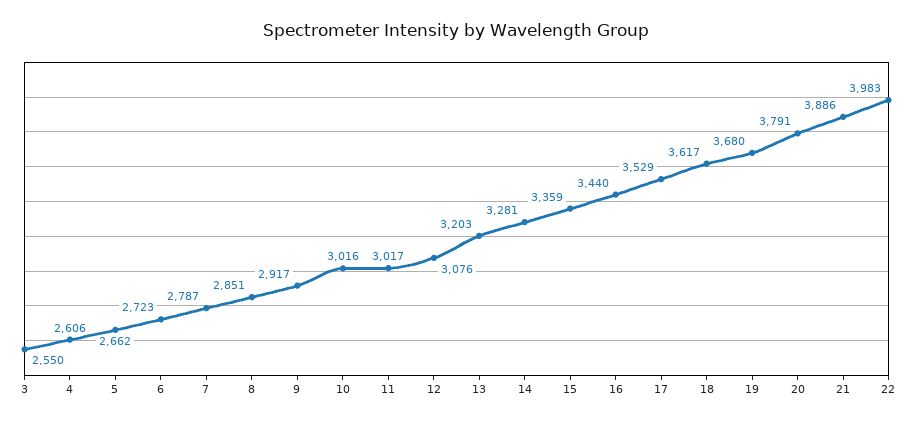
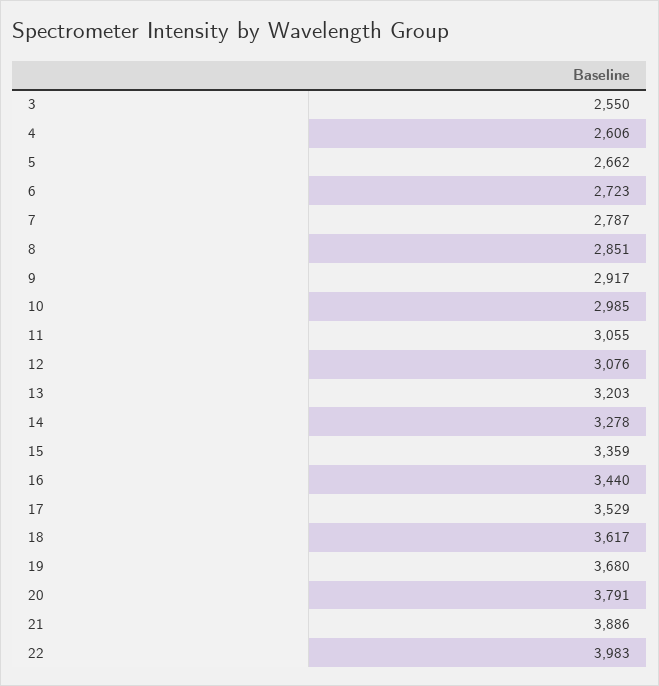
10: 3016 -> 2985
11: 3017 -> 3055
14: 3281 -> 3278

